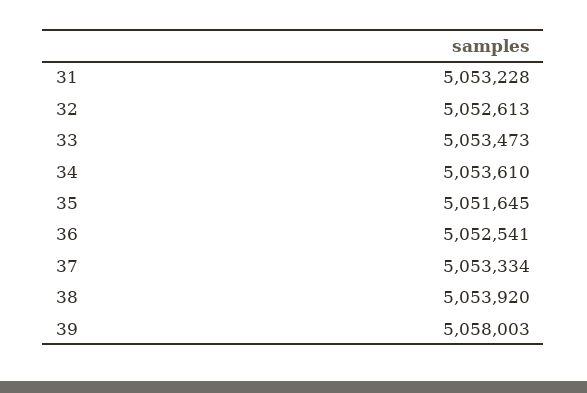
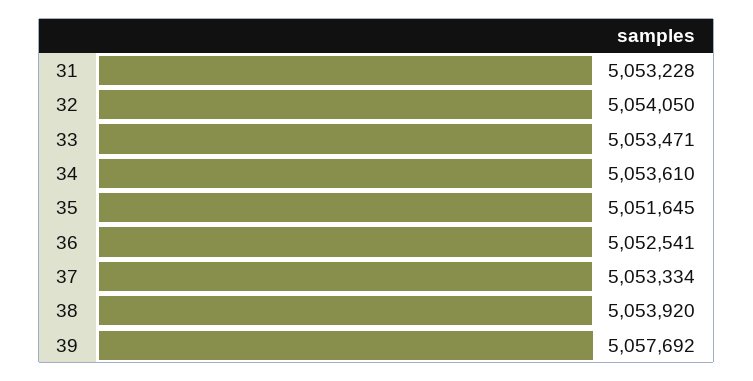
32: 5052613 -> 5054050
33: 5053473 -> 5053471
39: 5058003 -> 5057692

